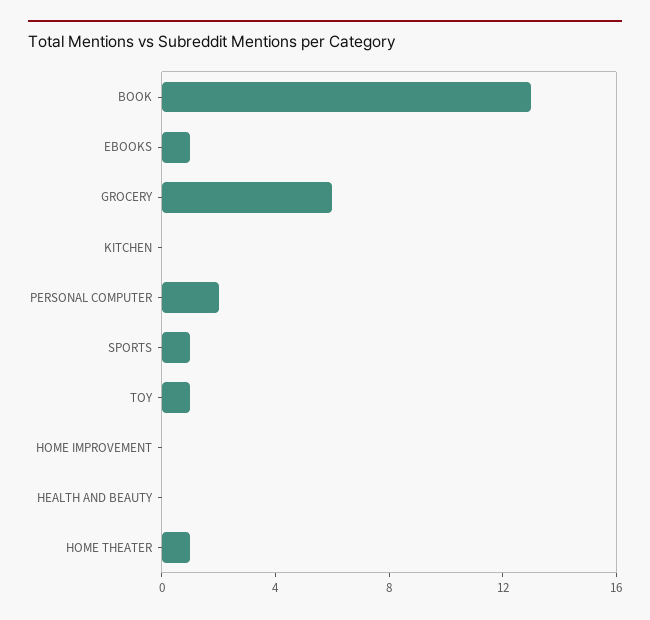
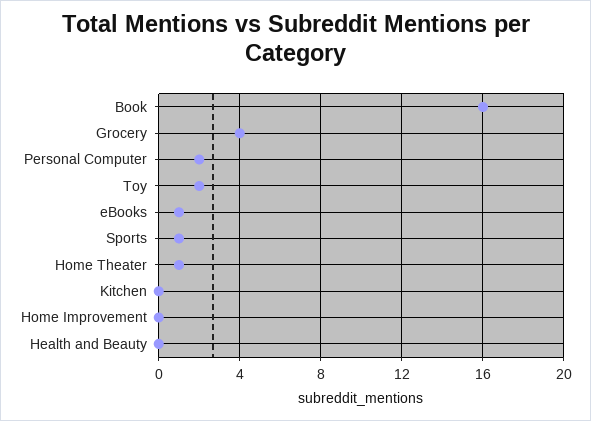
BOOK: 13 -> 16
GROCERY: 6 -> 4
TOY: 1 -> 2

